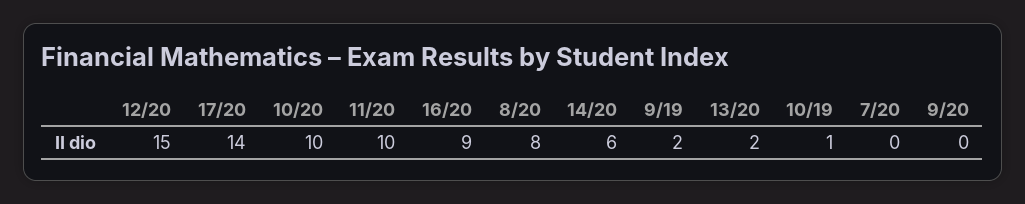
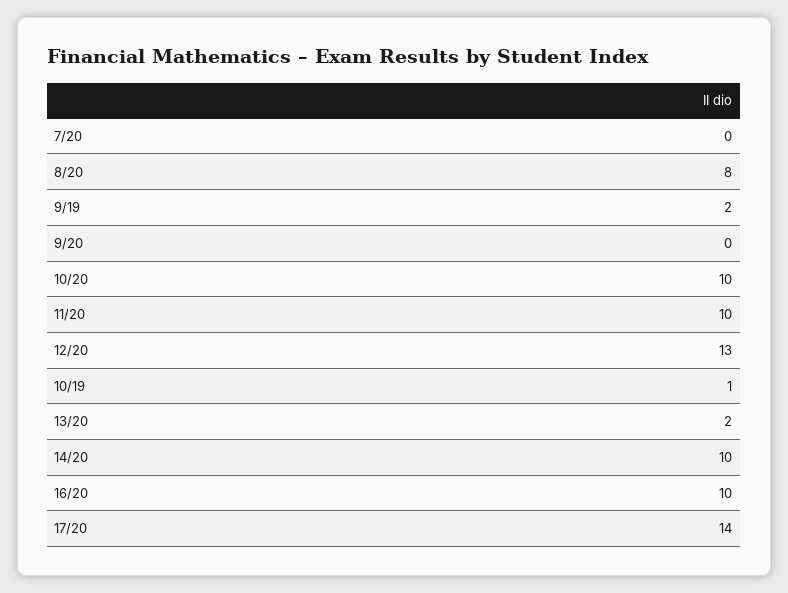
12/20: 15 -> 13
16/20: 9 -> 10
14/20: 6 -> 10

